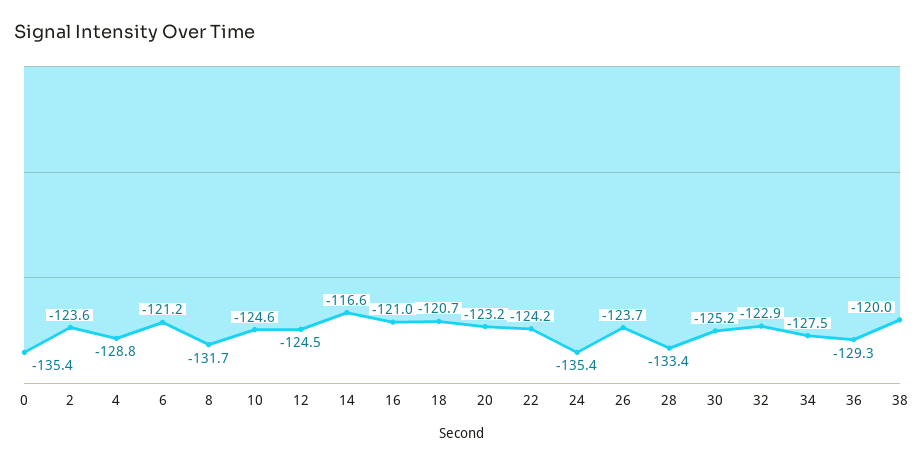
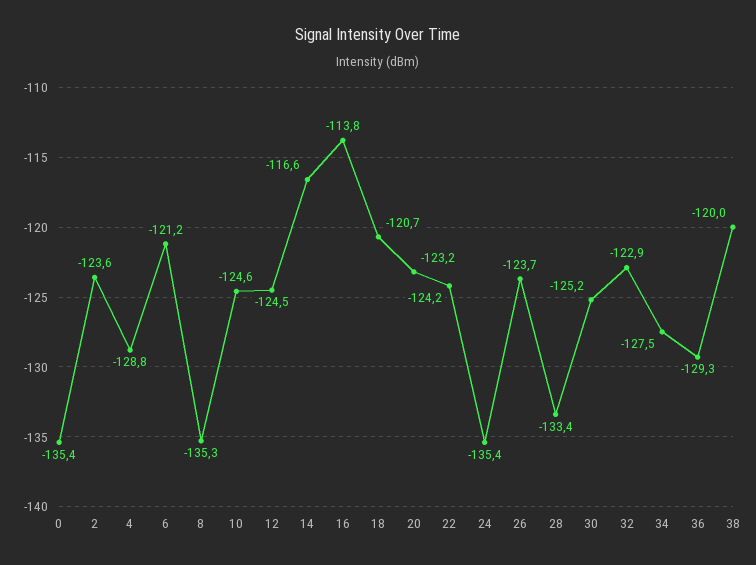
8: -131.7 -> -135.3
16: -121 -> -113.8

